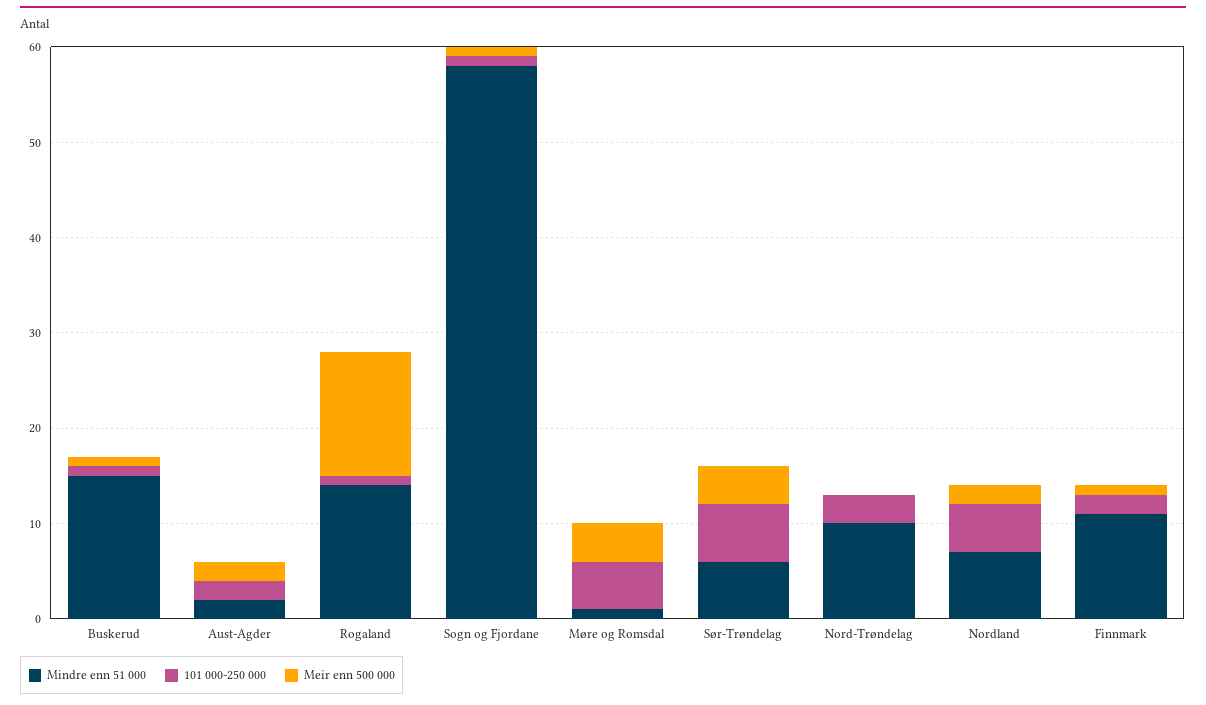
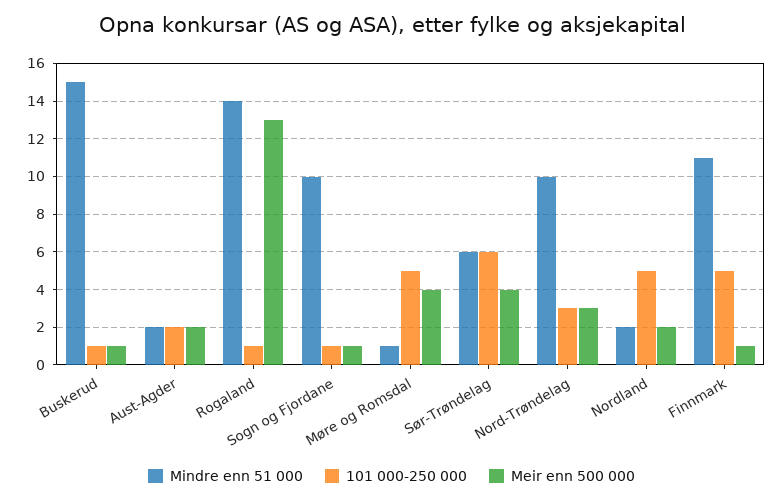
Mindre enn 51 000, Sogn og Fjordane: 58 -> 10
Meir enn 500 000, Nord-Trøndelag: 0 -> 3
Mindre enn 51 000, Nordland: 7 -> 2
101 000-250 000, Finnmark: 2 -> 5

